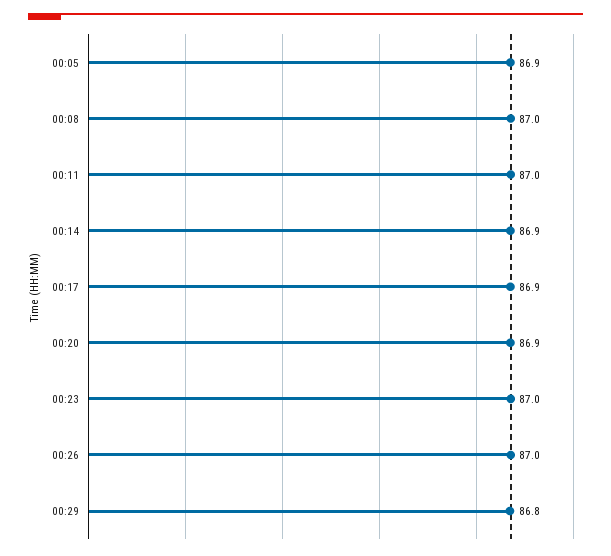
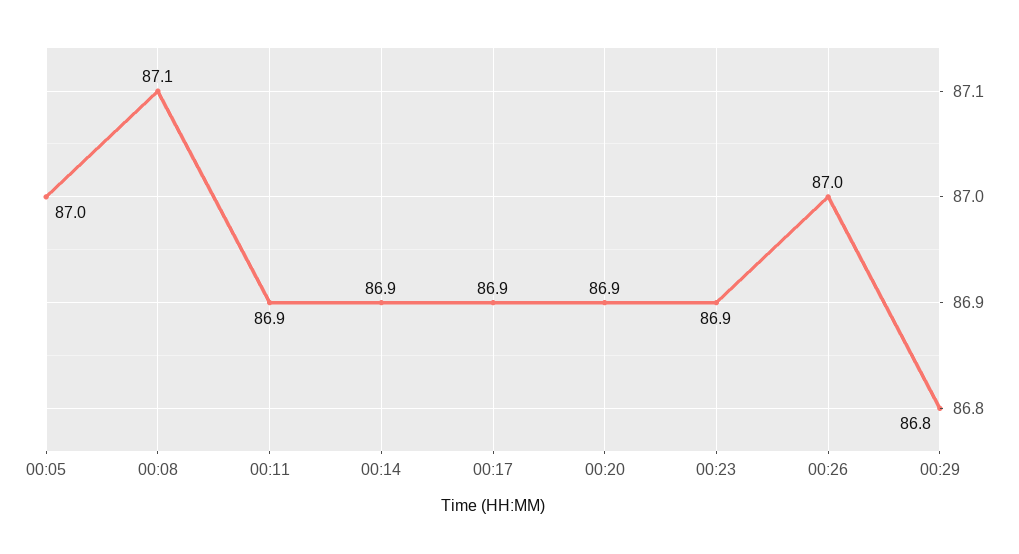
00:05: 86.9 -> 87
00:08: 87 -> 87.1
00:11: 87 -> 86.9
00:23: 87 -> 86.9

